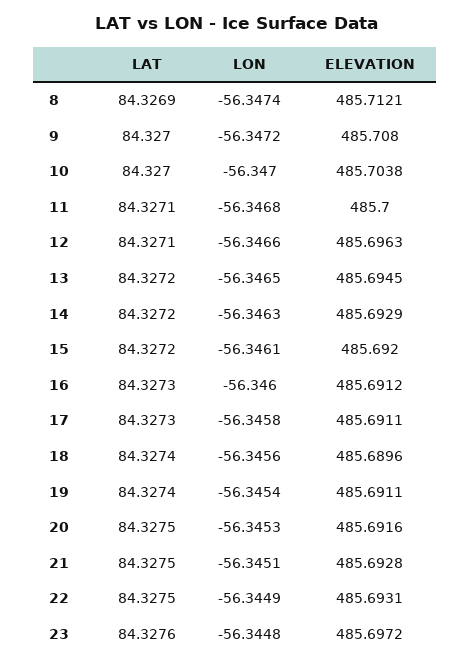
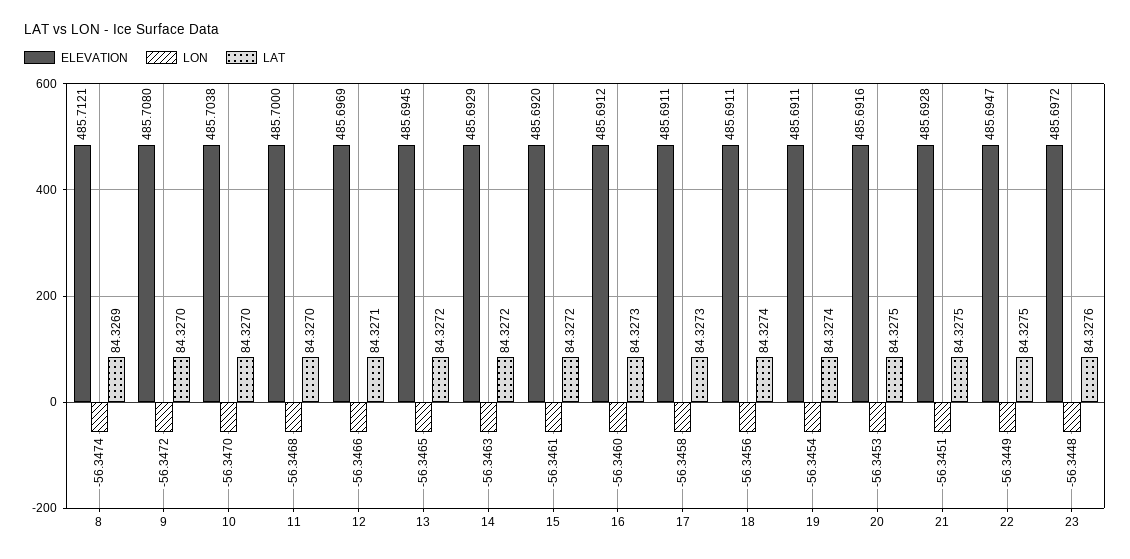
LAT, 11: 84.3271 -> 84.327
ELEVATION, 12: 485.6963 -> 485.6969
ELEVATION, 18: 485.6896 -> 485.6911
ELEVATION, 22: 485.6931 -> 485.6947

